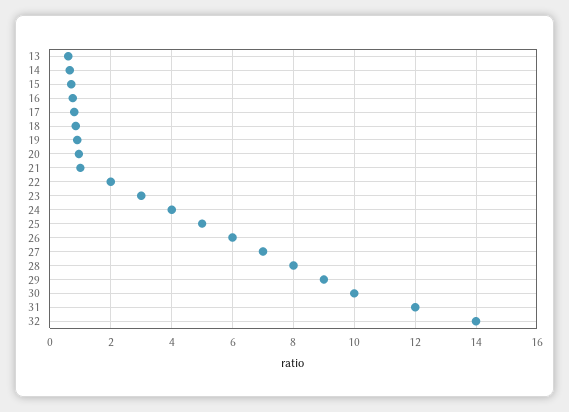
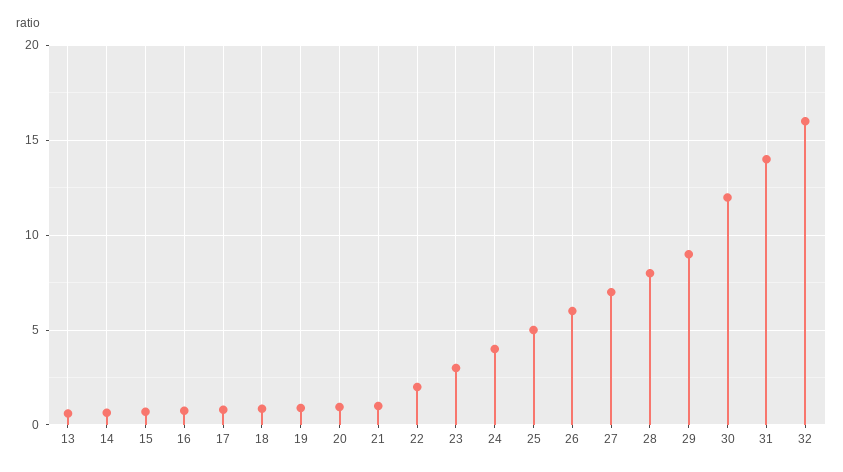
30: 10 -> 12
31: 12 -> 14
32: 14 -> 16

